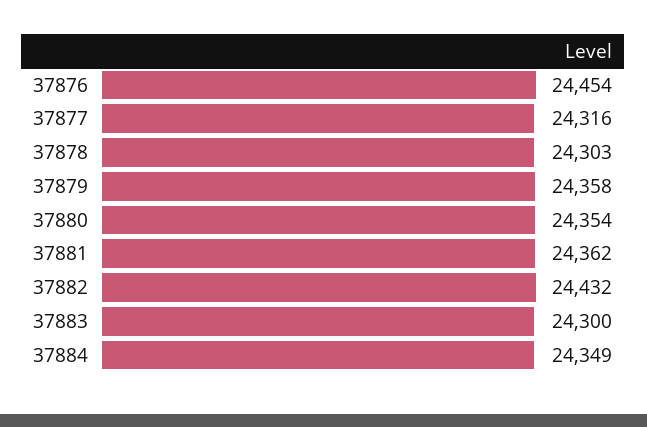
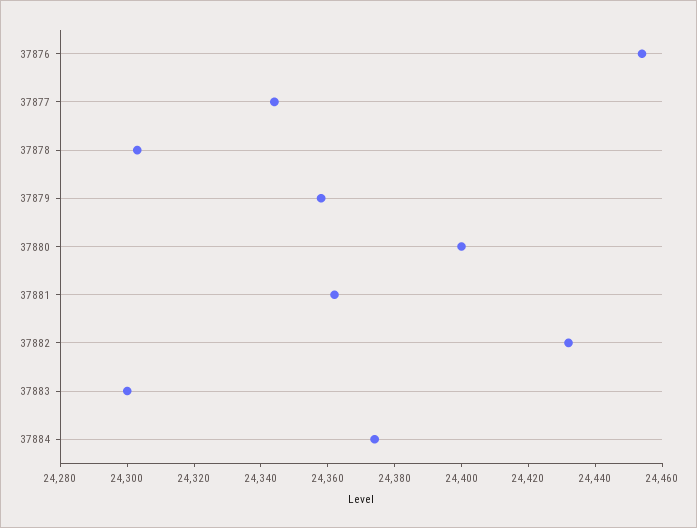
37877: 24316 -> 24345
37880: 24354 -> 24400
37884: 24349 -> 24375

